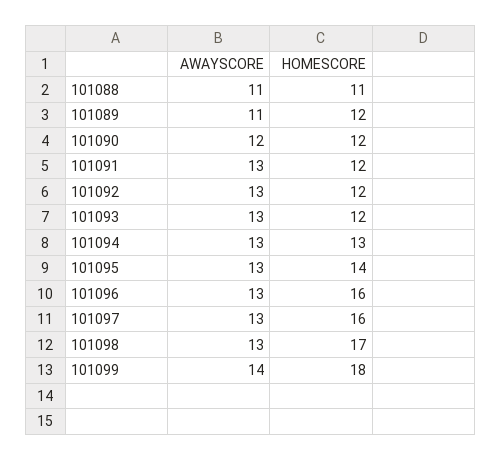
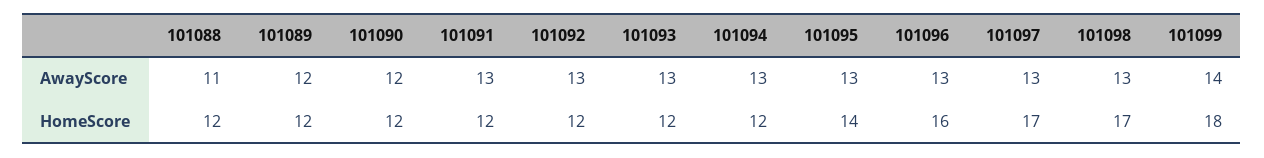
HOMESCORE, 101088: 11 -> 12
AWAYSCORE, 101089: 11 -> 12
HOMESCORE, 101094: 13 -> 12
HOMESCORE, 101097: 16 -> 17

